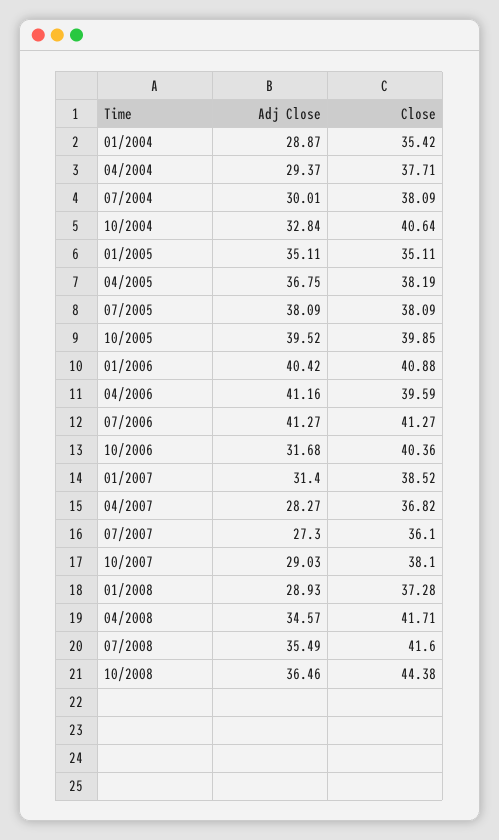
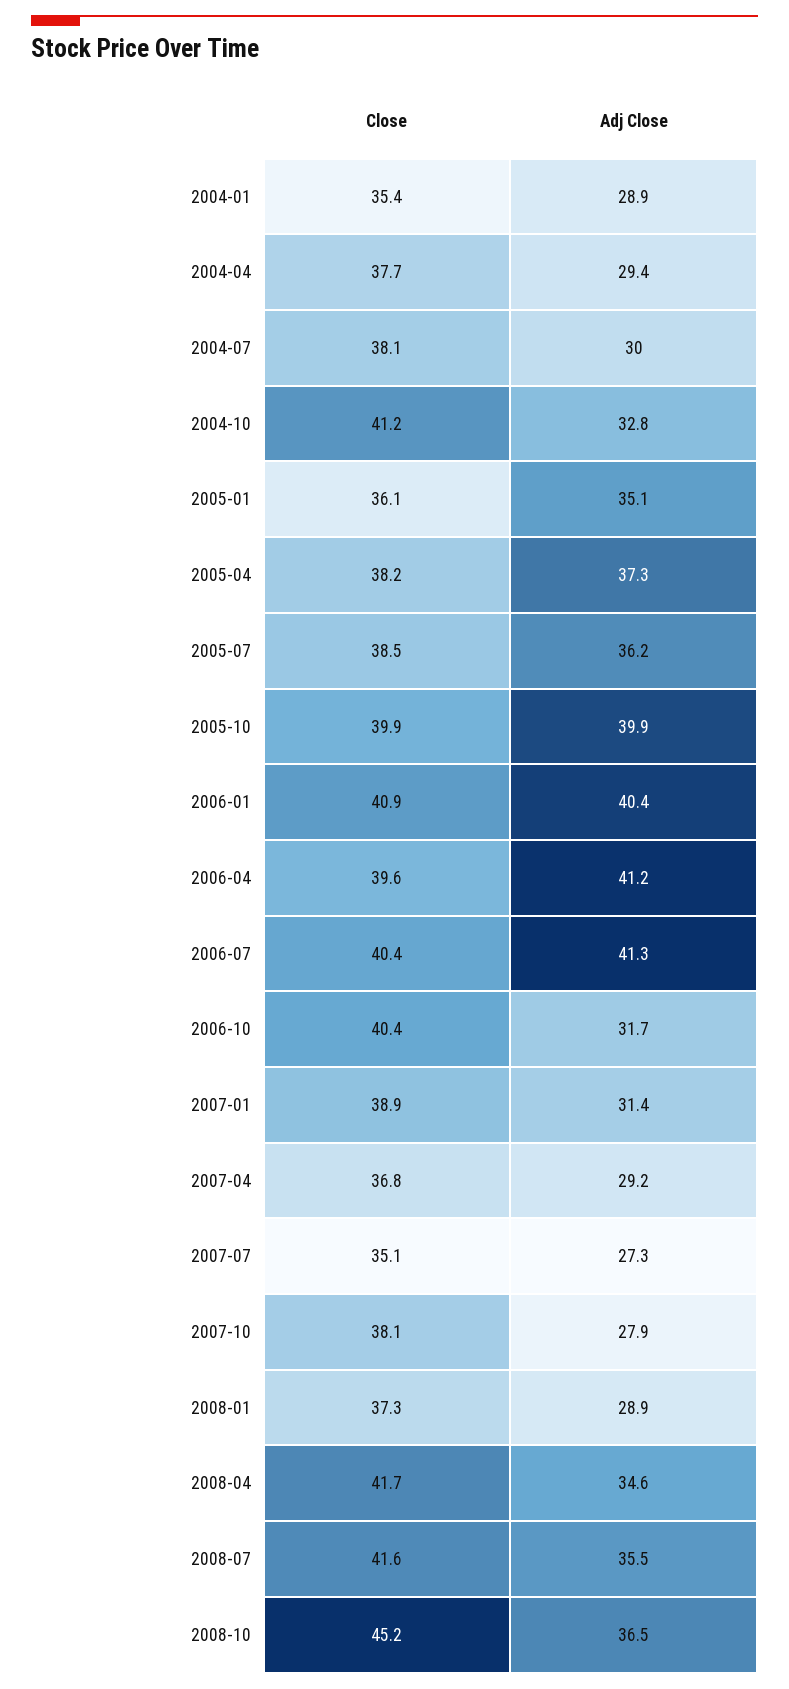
Close, 10/2004: 40.64 -> 41.2
Close, 01/2005: 35.11 -> 36.1
Adj Close, 04/2005: 36.75 -> 37.3
Adj Close, 07/2005: 38.09 -> 36.2
Close, 07/2005: 38.09 -> 38.5
Adj Close, 10/2005: 39.52 -> 39.9
Close, 07/2006: 41.27 -> 40.4
Close, 01/2007: 38.52 -> 38.9
Adj Close, 04/2007: 28.27 -> 29.2
Close, 07/2007: 36.1 -> 35.1
Adj Close, 10/2007: 29.03 -> 27.9
Close, 10/2008: 44.38 -> 45.2

